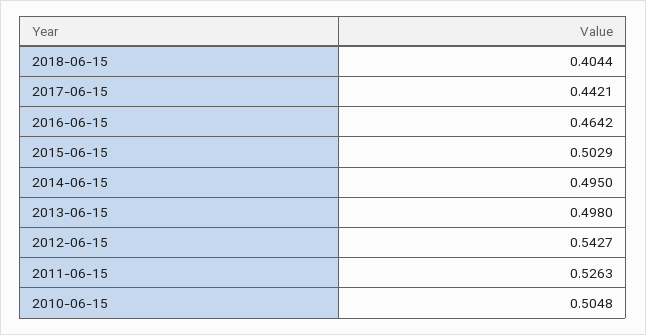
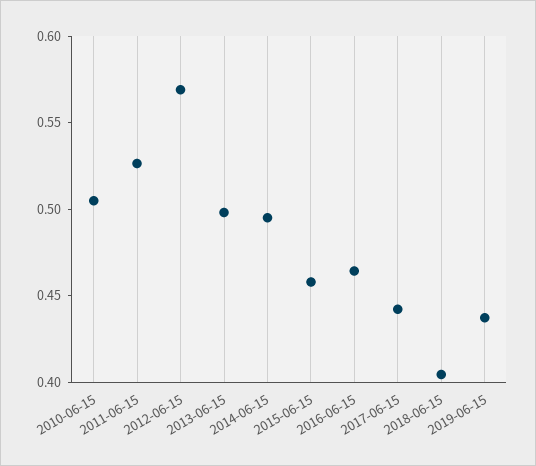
2015-06-15: 0.5029 -> 0.46
2012-06-15: 0.5427 -> 0.57
2019-06-15: none -> 0.44

